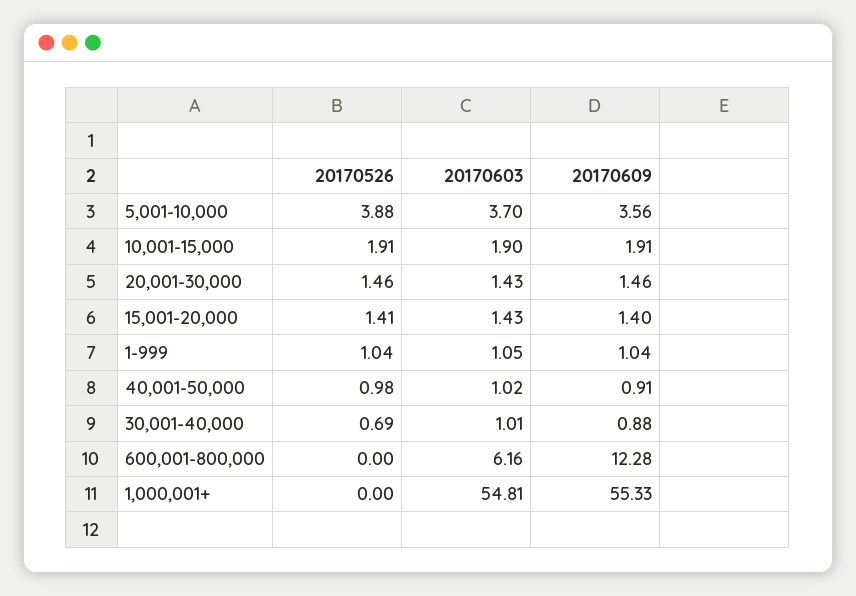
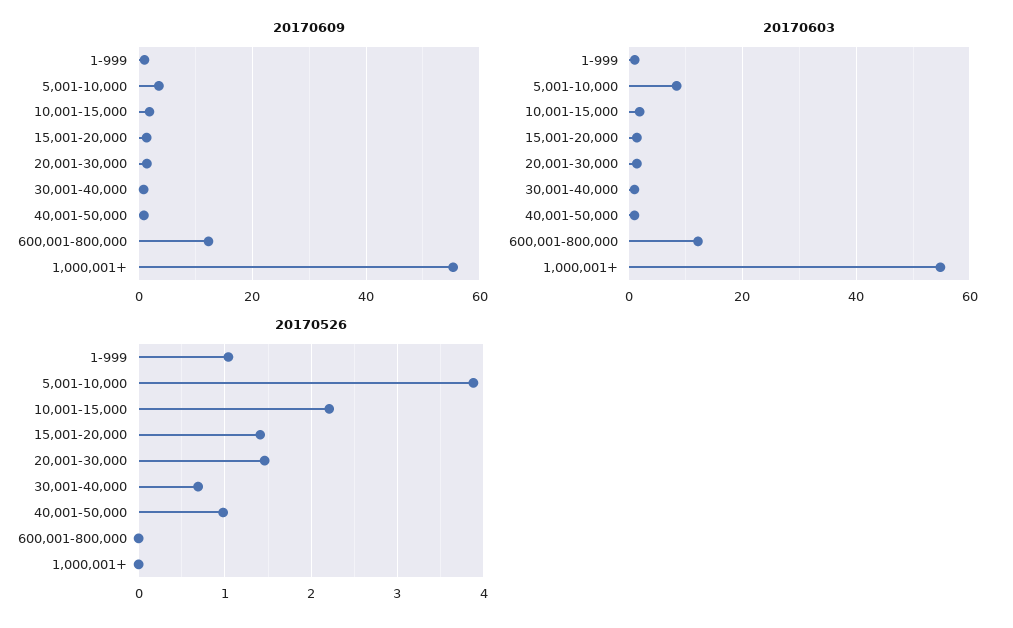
20170603, 5,001-10,000: 3.7 -> 8
20170526, 10,001-15,000: 1.91 -> 2.2
20170603, 600,001-800,000: 6.16 -> 12

